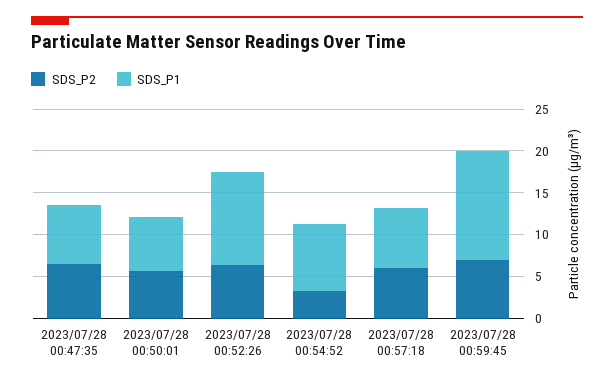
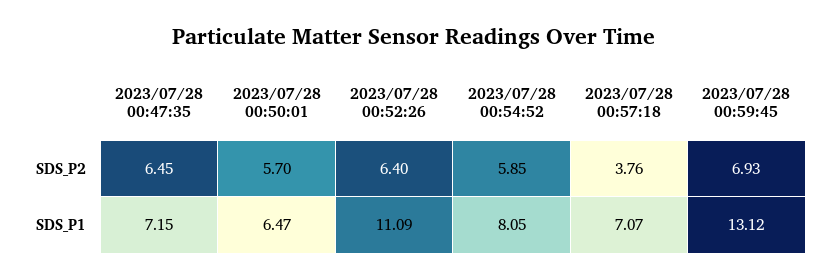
SDS_P2, 2023/07/28 00:54:52: 3 -> 5.85
SDS_P2, 2023/07/28 00:57:18: 6 -> 3.76

